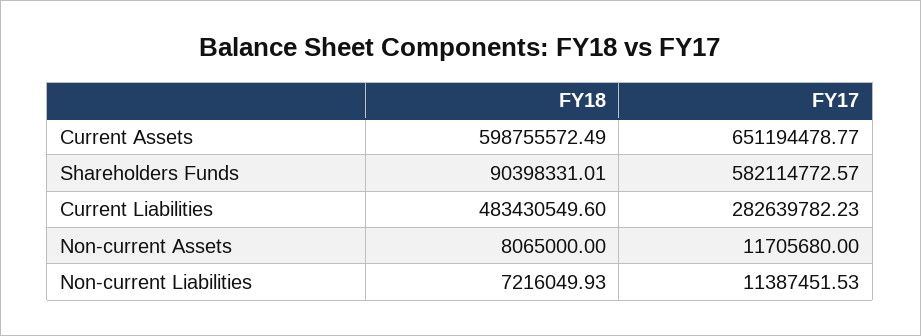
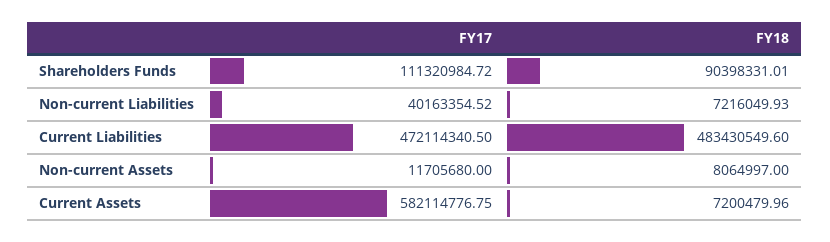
FY18, Current Assets: 598755572.49 -> 7200479.96
FY17, Current Assets: 651194478.77 -> 582114776.75
FY17, Shareholders Funds: 582114772.57 -> 111320984.72
FY17, Current Liabilities: 282639782.23 -> 472114340.5
FY18, Non-current Assets: 8065000 -> 8064997
FY17, Non-current Liabilities: 11387451.53 -> 40163354.52

